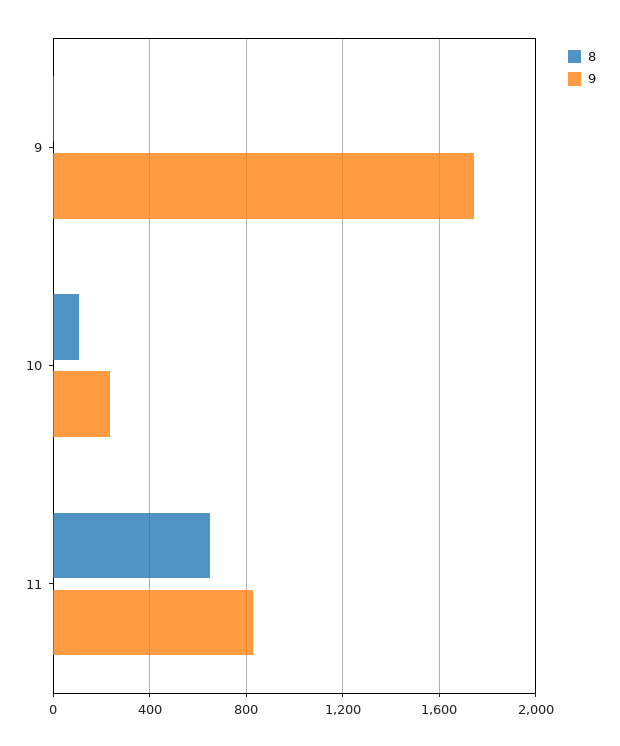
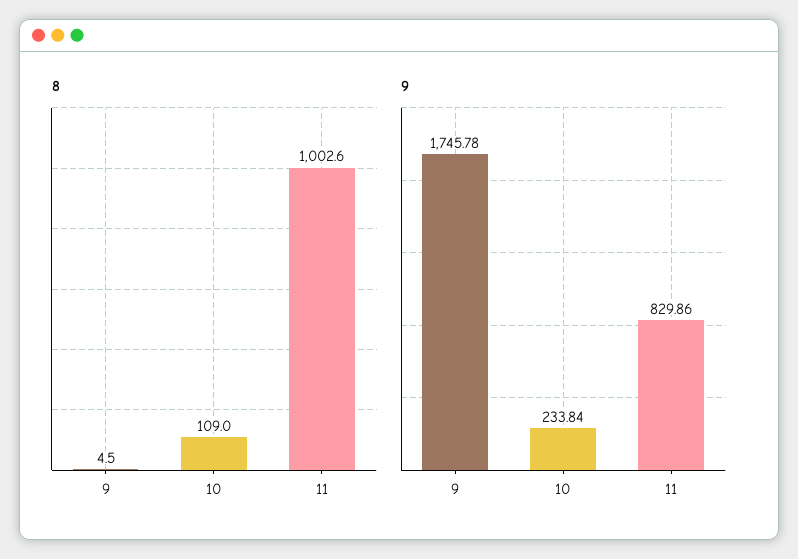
8, 11: 650 -> 1002.6

